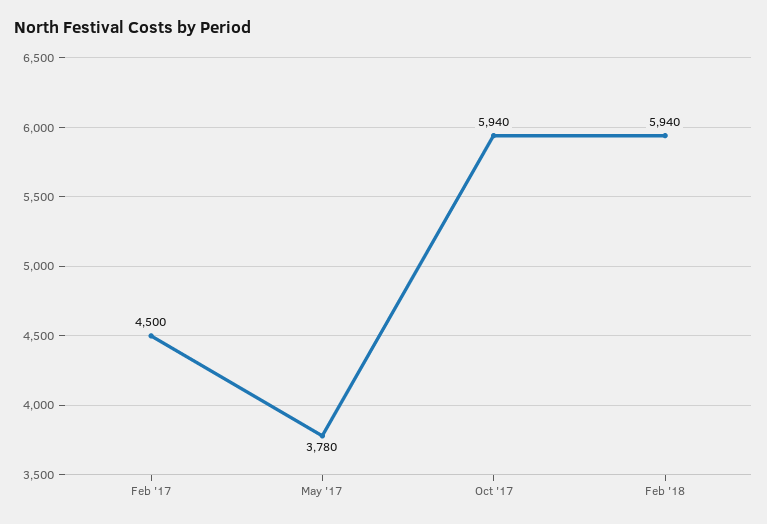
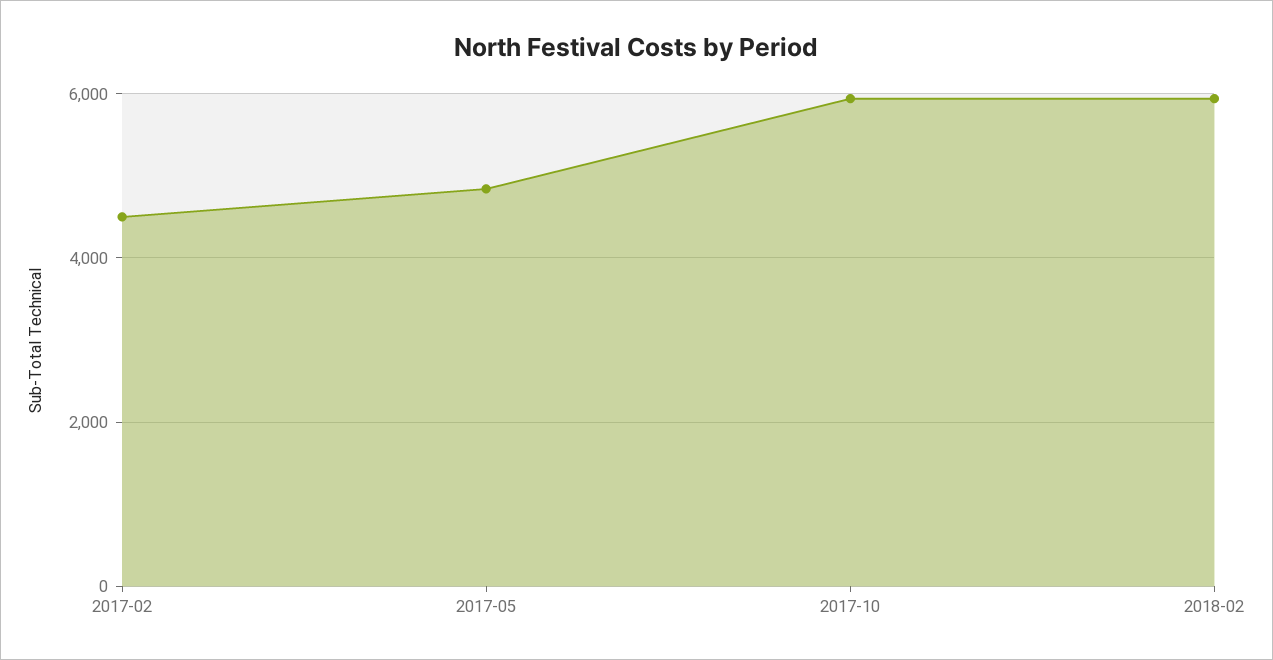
May '17: 3780 -> 4800

